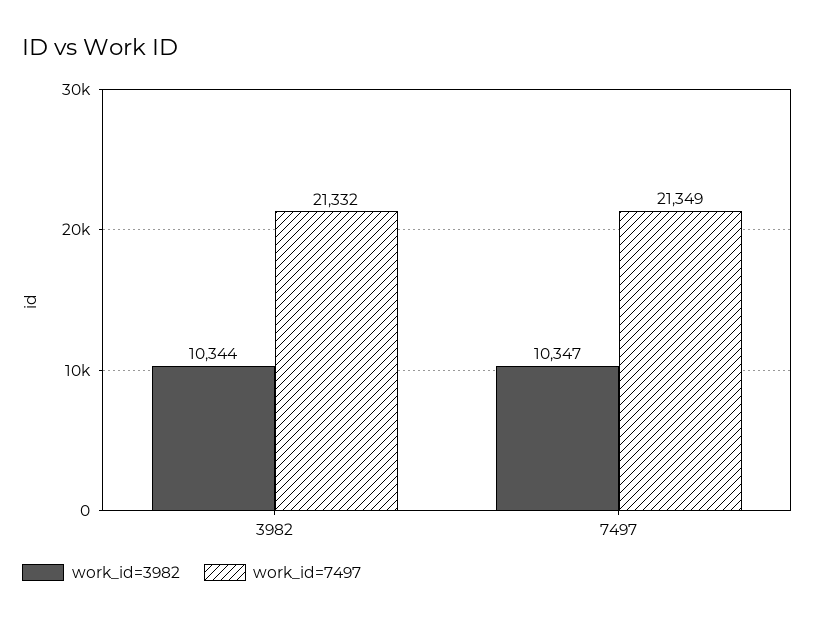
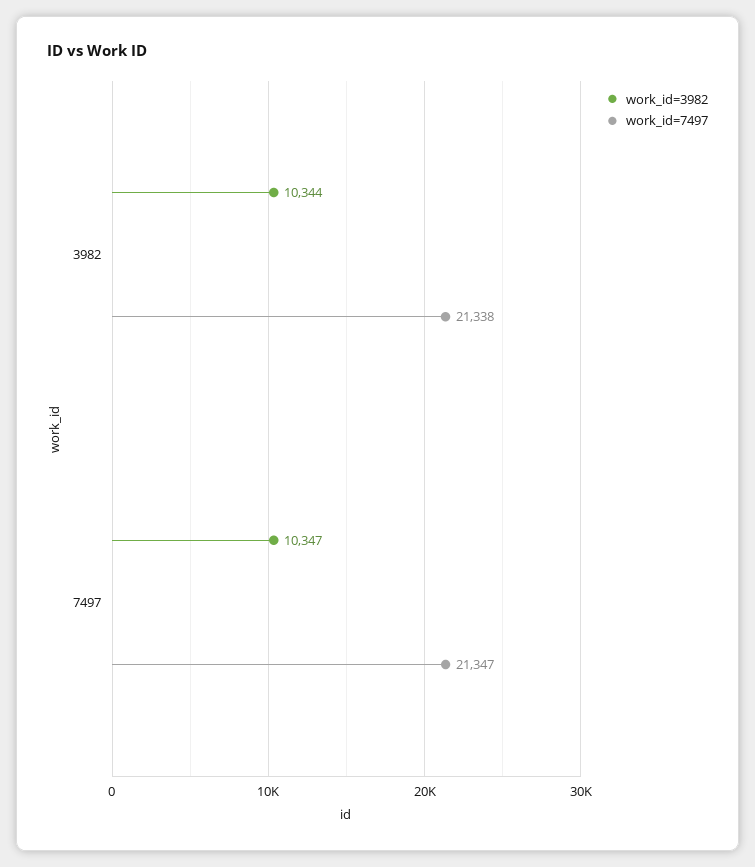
work_id=7497, 3982: 21332 -> 21338
work_id=7497, 7497: 21349 -> 21347

